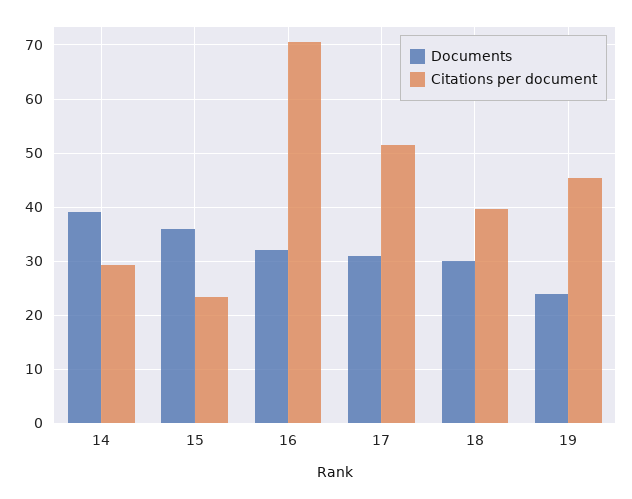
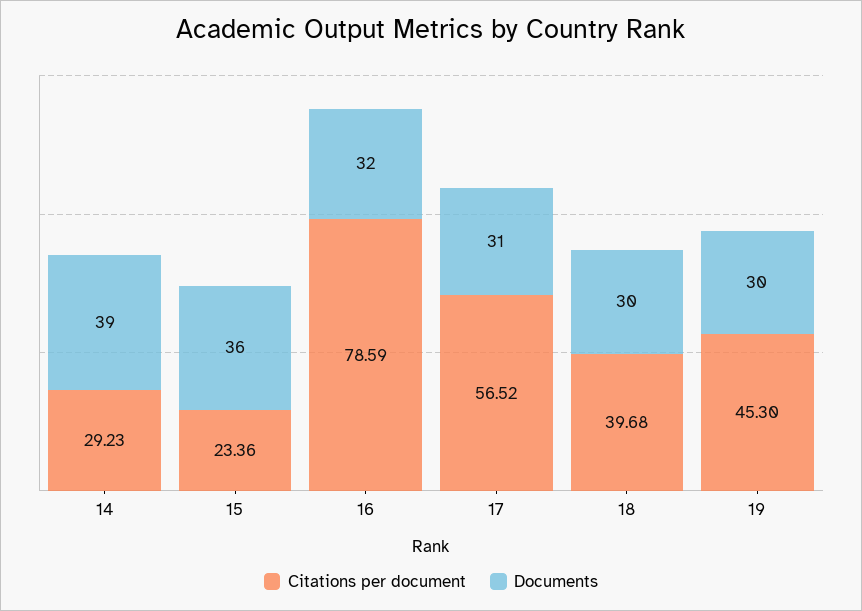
Citations per document, 16: 70 -> 78.59
Citations per document, 17: 52 -> 56.52
Documents, 19: 24 -> 30

